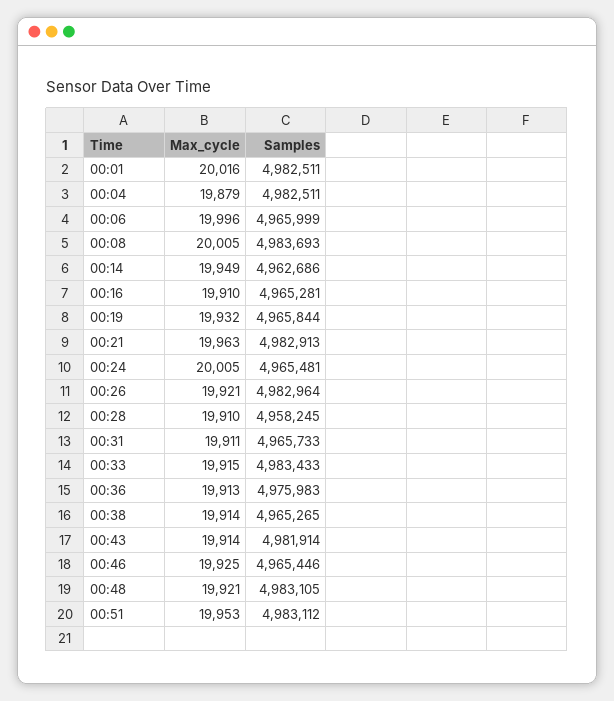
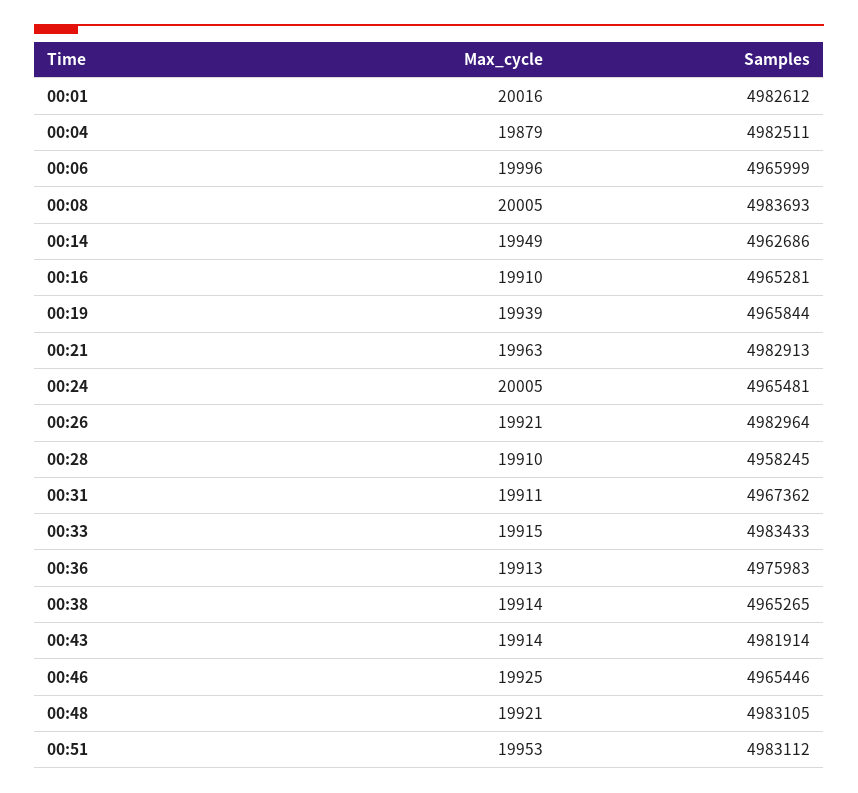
Samples, 00:01: 4982511 -> 4982612
Max_cycle, 00:19: 19932 -> 19939
Samples, 00:31: 4965733 -> 4967362

